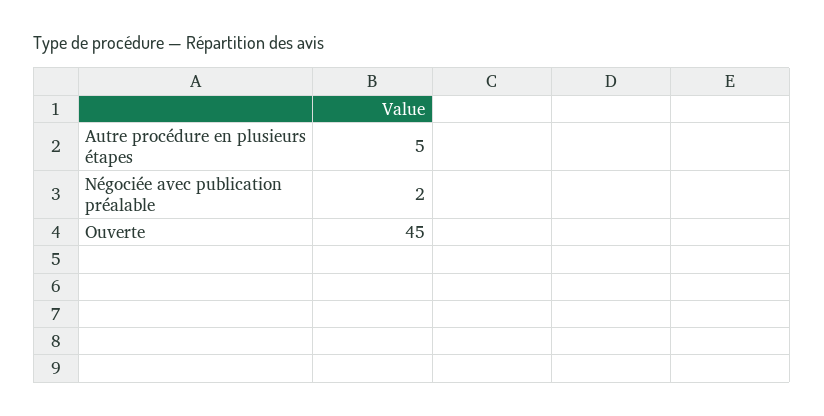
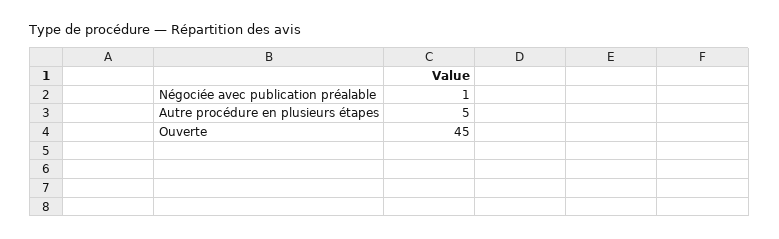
Négociée avec publication préalable: 2 -> 1

